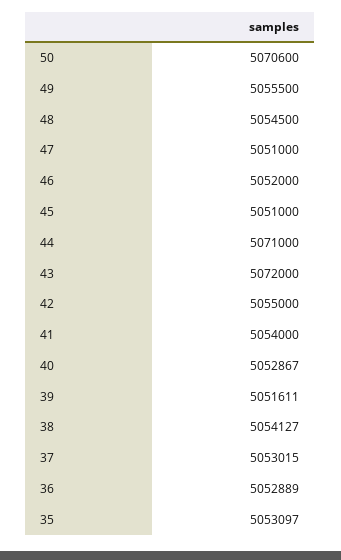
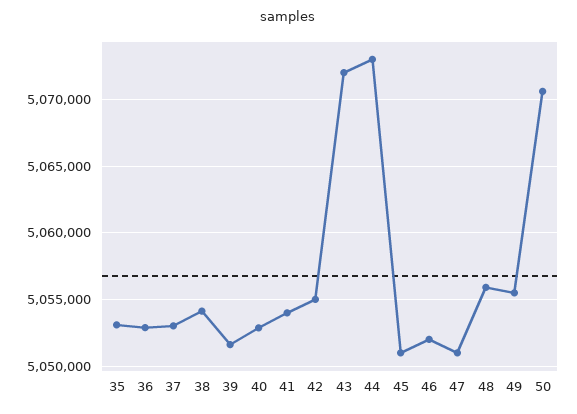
48: 5054500 -> 5056000
44: 5071000 -> 5073000

